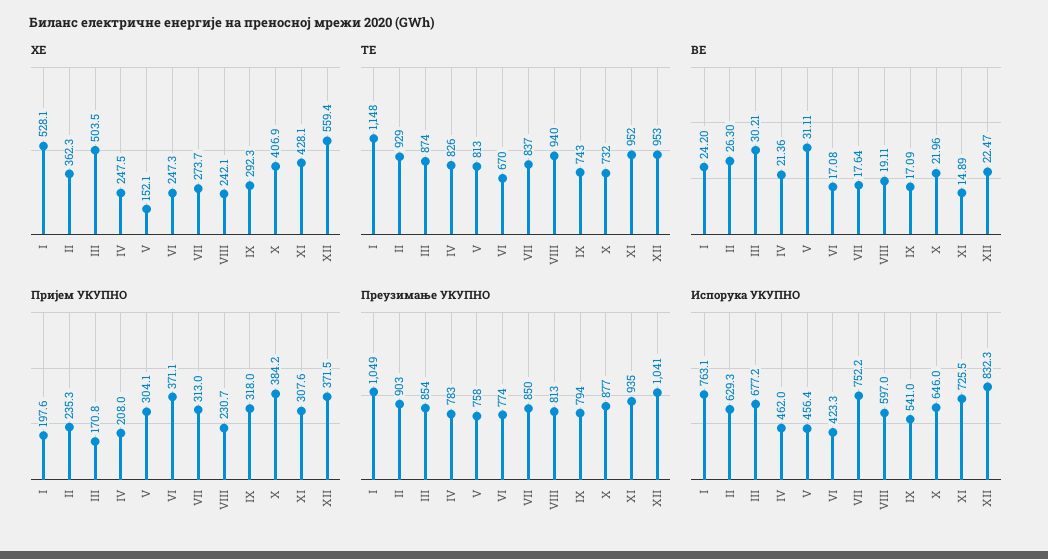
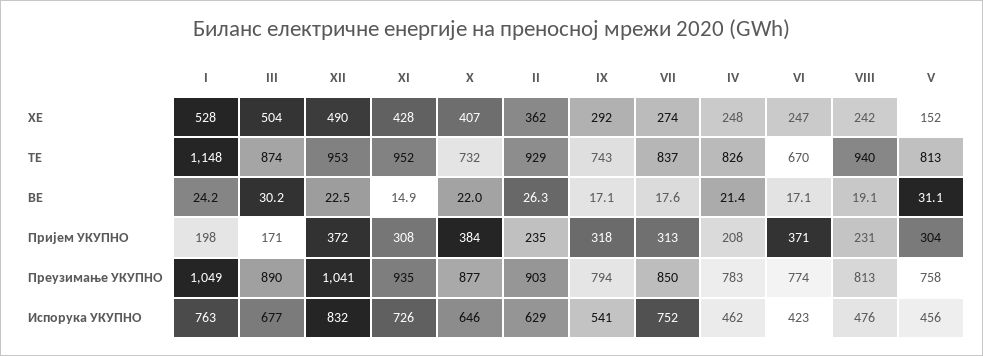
ХЕ, XII: 559.4 -> 490
Преузимање УКУПНО, III: 854 -> 890
Испорука УКУПНО, VIII: 597 -> 476

